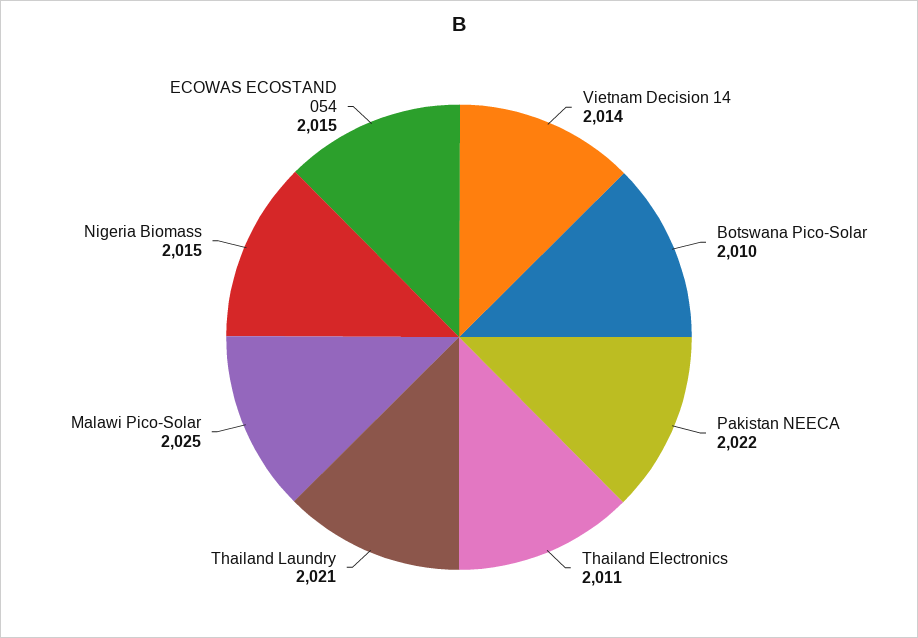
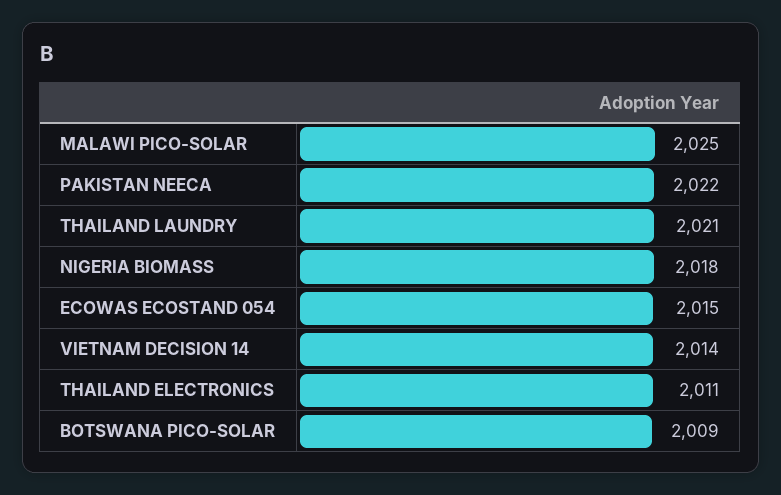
Botswana Pico-Solar: 2010 -> 2009
Nigeria Biomass: 2015 -> 2018

